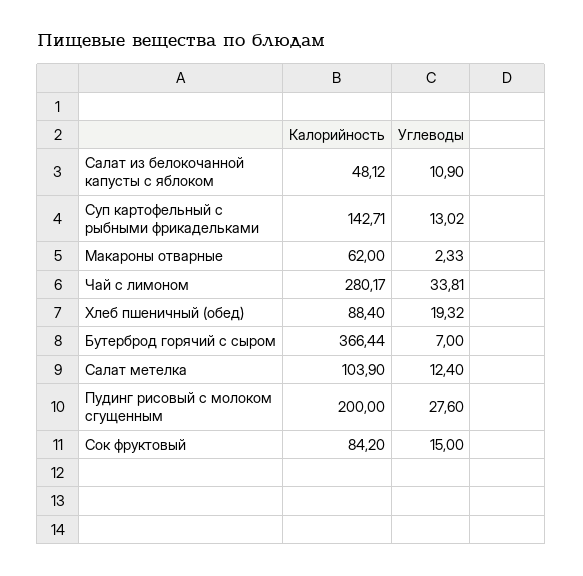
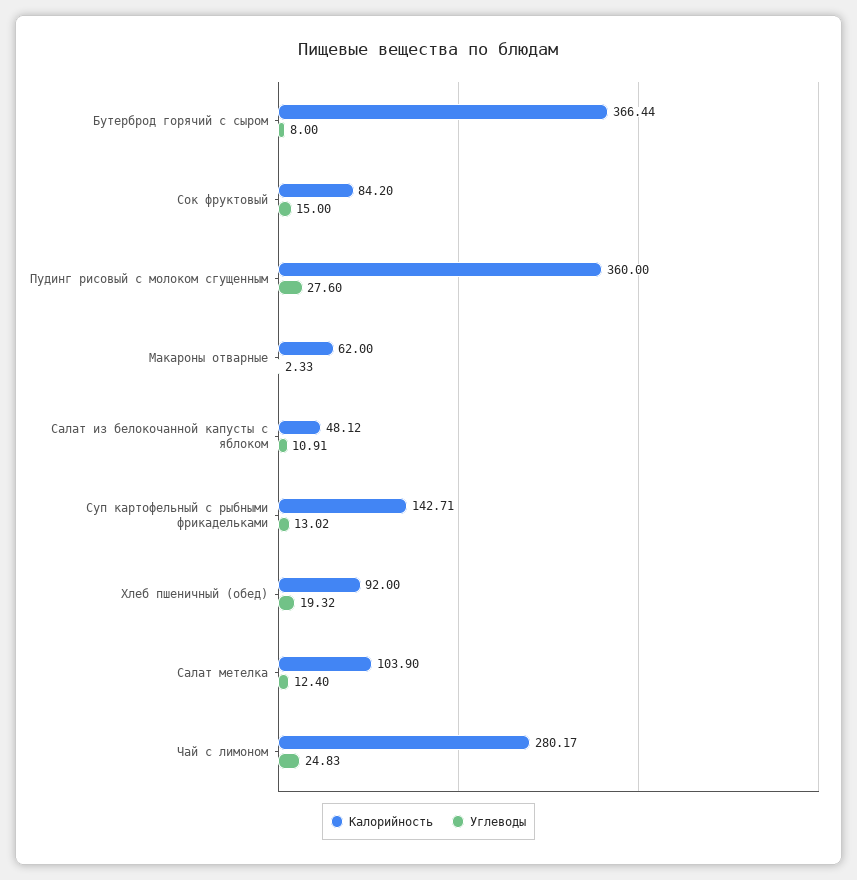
Углеводы, Салат из белокочанной капусты с яблоком: 10.9 -> 10.91
Углеводы, Чай с лимоном: 33.81 -> 24.83
Калорийность, Хлеб пшеничный (обед): 88.4 -> 92
Углеводы, Бутерброд горячий с сыром: 7 -> 8
Калорийность, Пудинг рисовый с молоком сгущенным: 200 -> 360

